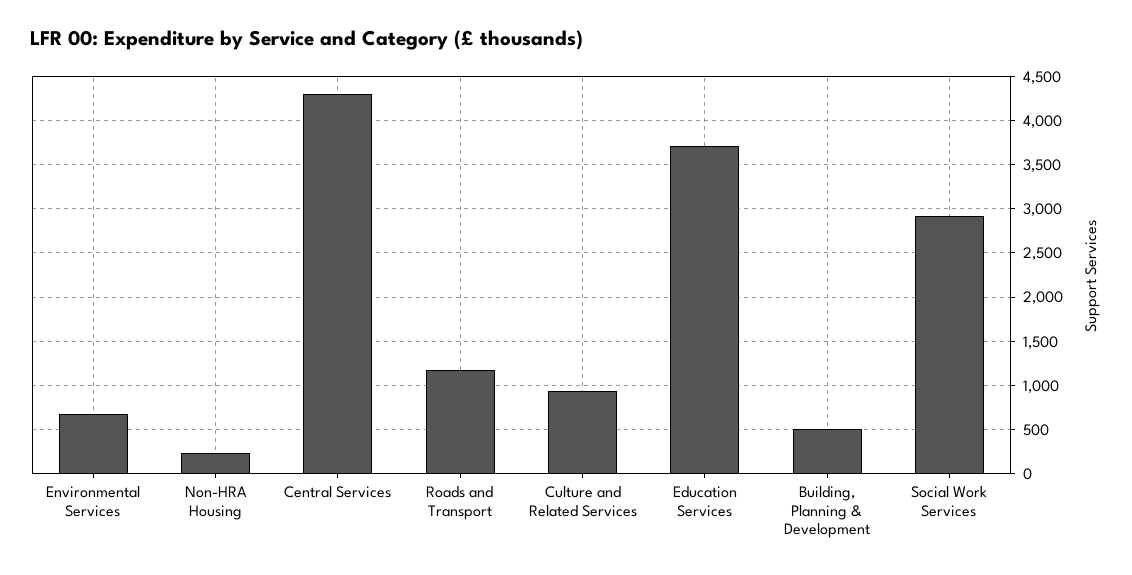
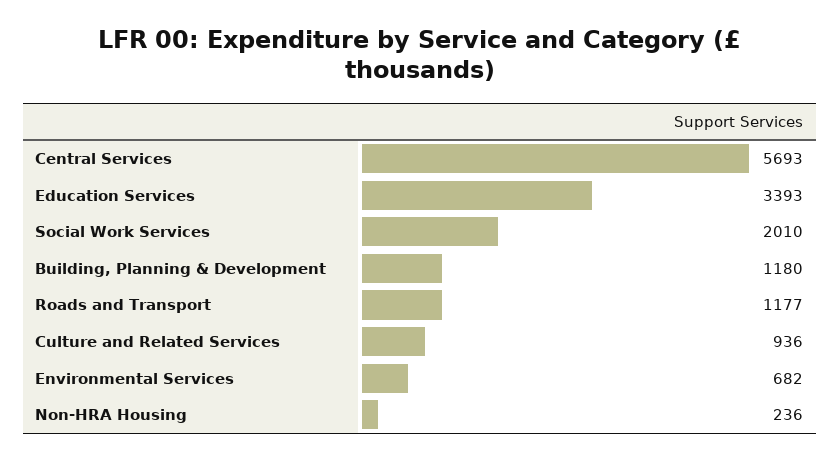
Central Services: 4300 -> 5693
Education Services: 3700 -> 3393
Building, Planning & Development: 500 -> 1180
Social Work Services: 2900 -> 2010

